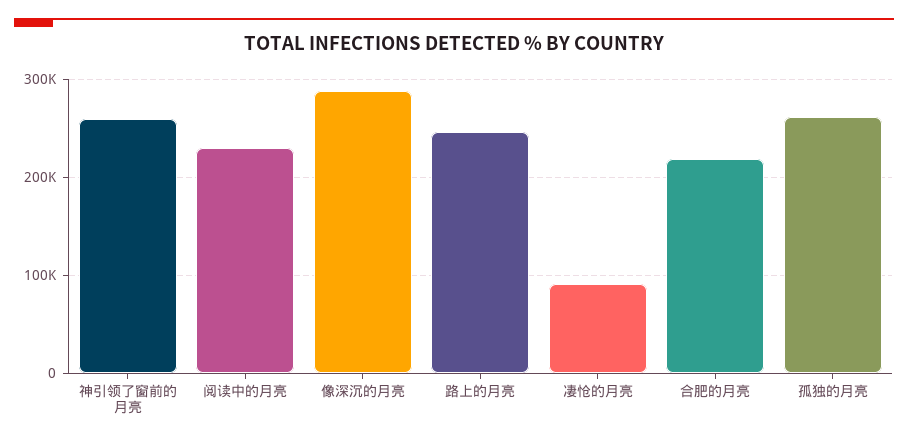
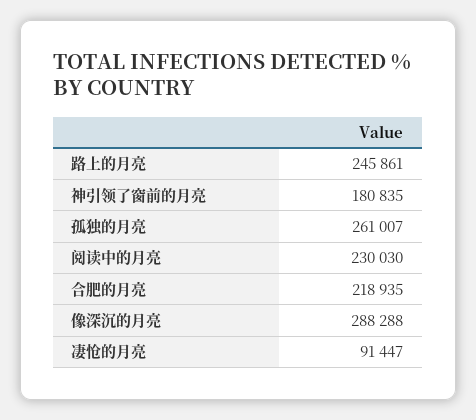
神引领了窗前的月亮: 260000 -> 180835

